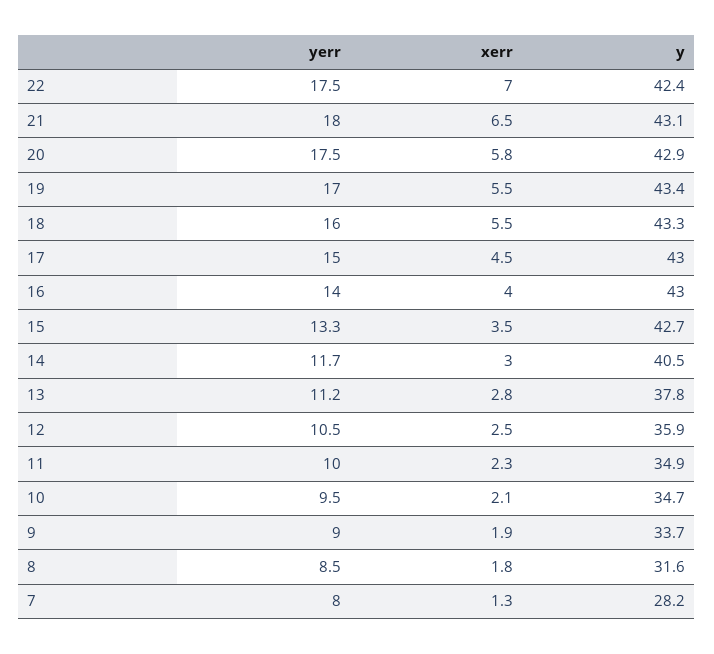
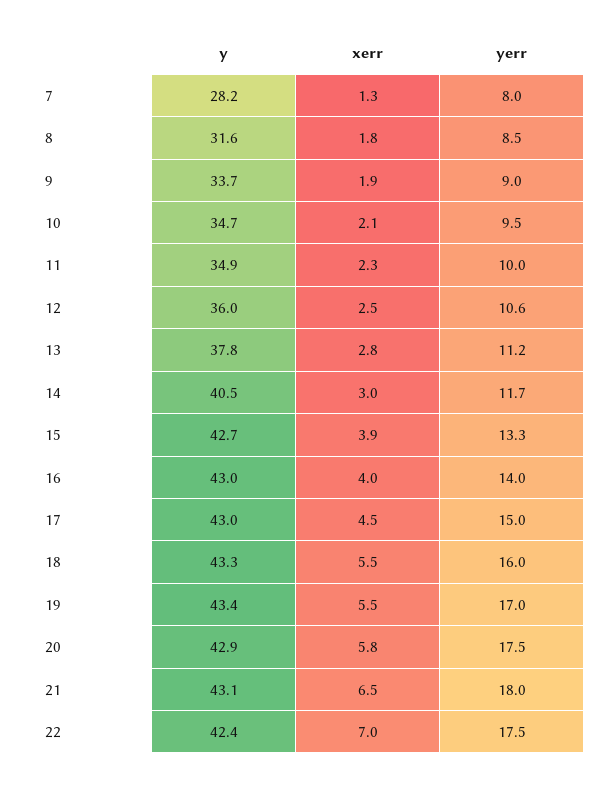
xerr, 15: 3.5 -> 3.9
yerr, 12: 10.5 -> 10.6
y, 12: 35.9 -> 36

